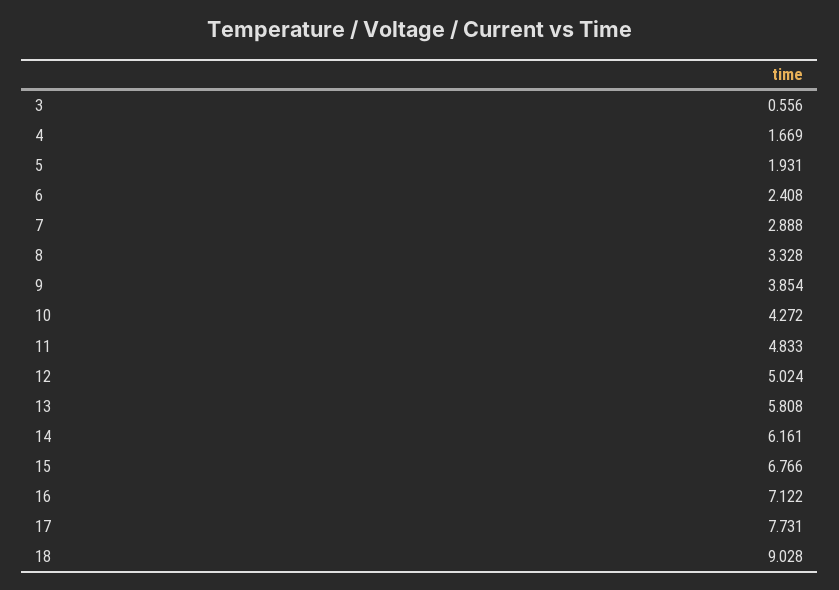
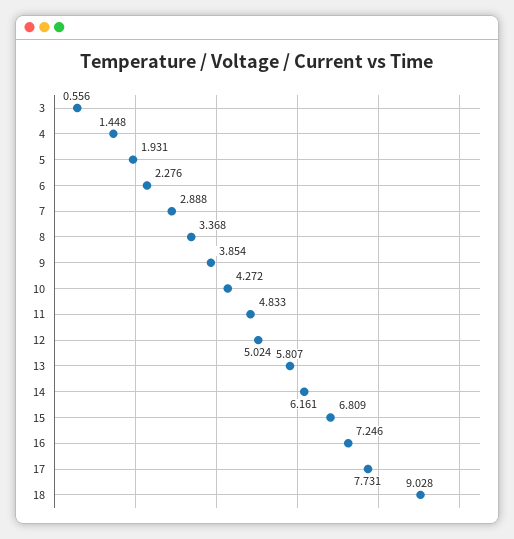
4: 1.669 -> 1.448
6: 2.408 -> 2.276
8: 3.328 -> 3.368
13: 5.808 -> 5.807
15: 6.766 -> 6.809
16: 7.122 -> 7.246

